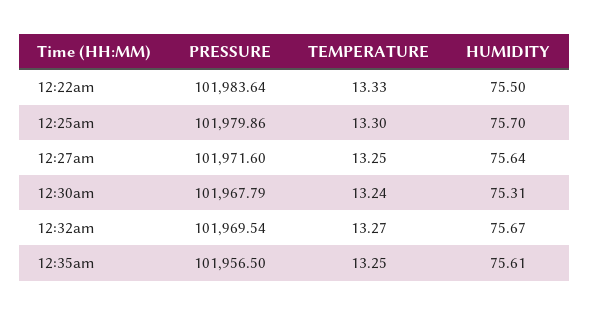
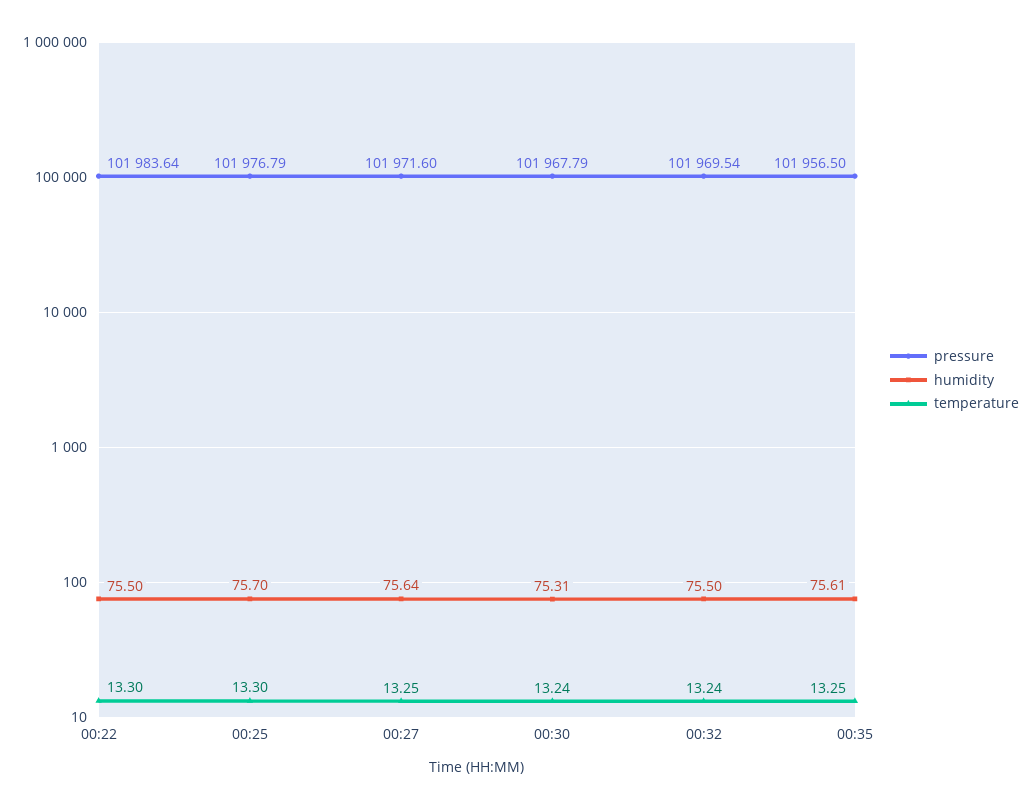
TEMPERATURE, 12:22am: 13.33 -> 13.3
PRESSURE, 12:25am: 101979.86 -> 101976.79
TEMPERATURE, 12:32am: 13.27 -> 13.24
HUMIDITY, 12:32am: 75.67 -> 75.5

